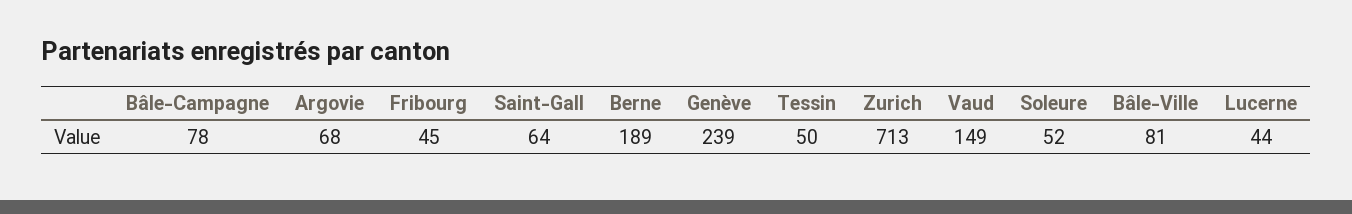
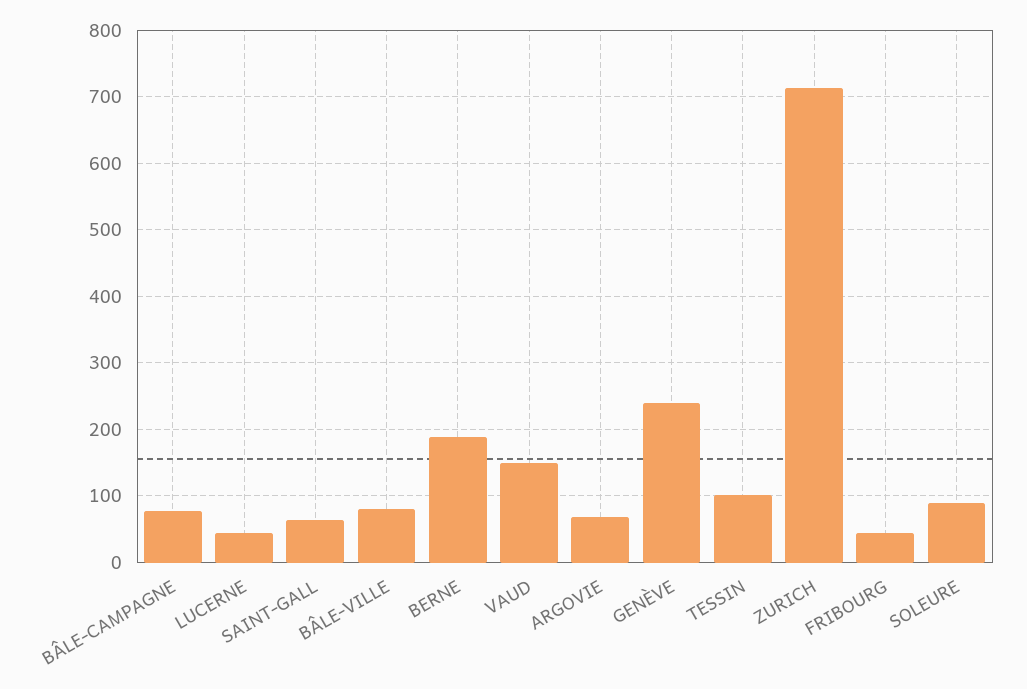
Tessin: 50 -> 100
Soleure: 52 -> 90

